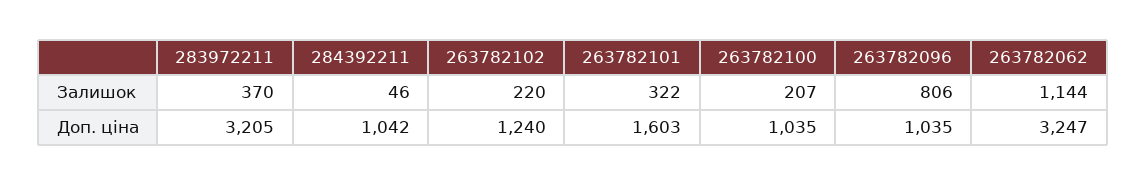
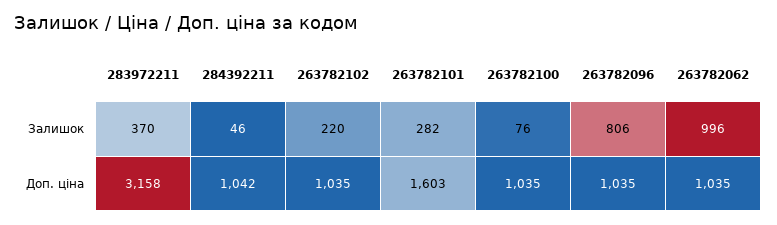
263782101, Залишок: 322 -> 282
263782100, Залишок: 207 -> 76
263782062, Залишок: 1144 -> 996
283972211, Доп. ціна: 3205 -> 3158
263782102, Доп. ціна: 1240 -> 1035
263782062, Доп. ціна: 3247 -> 1035

